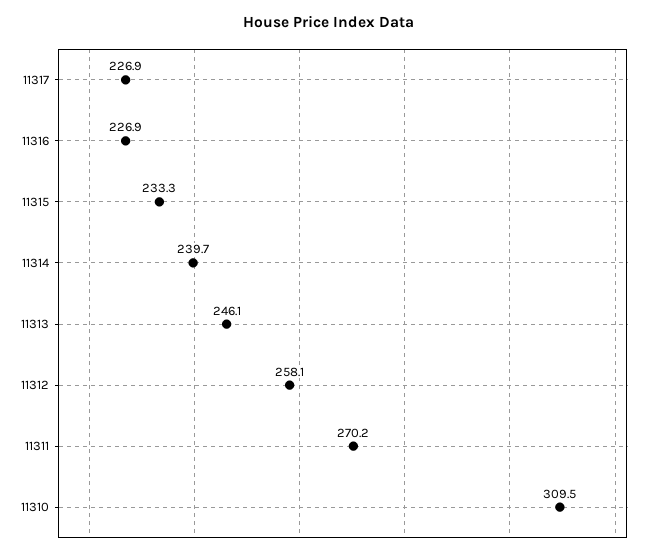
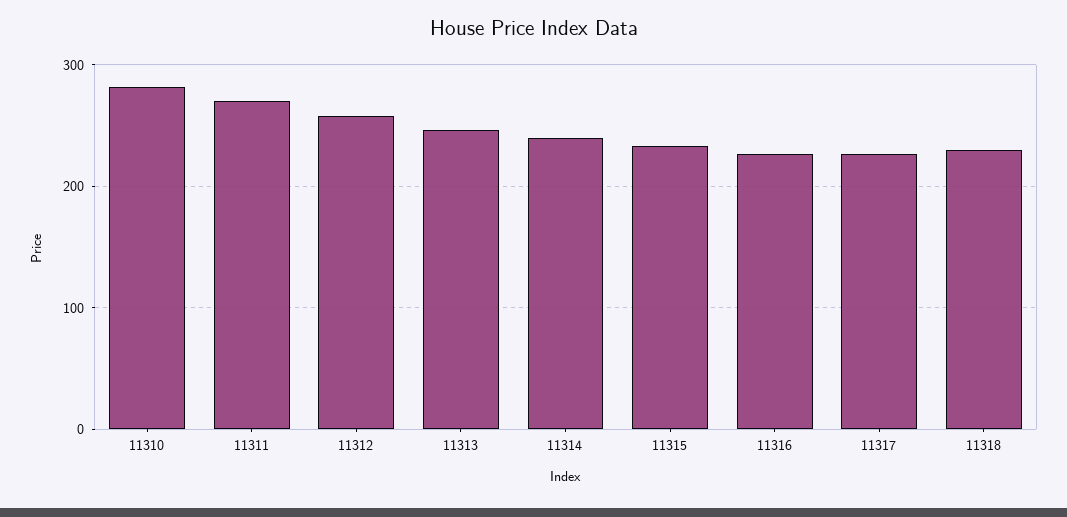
11310: 309.5 -> 280
11318: none -> 230

